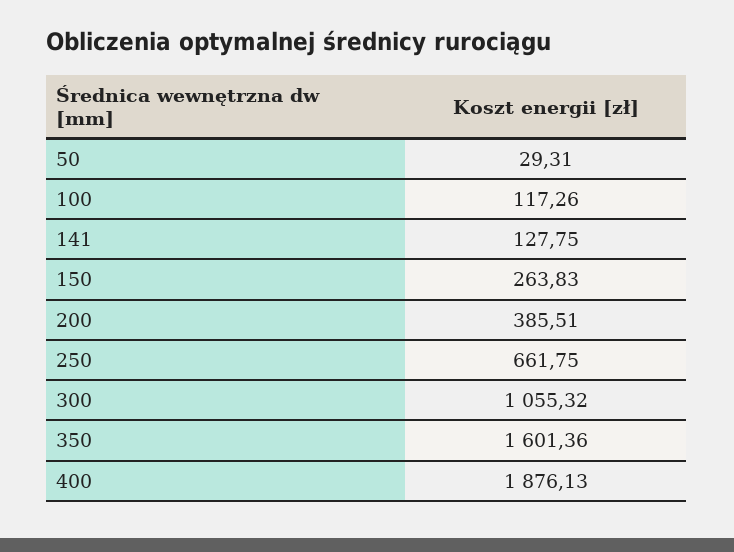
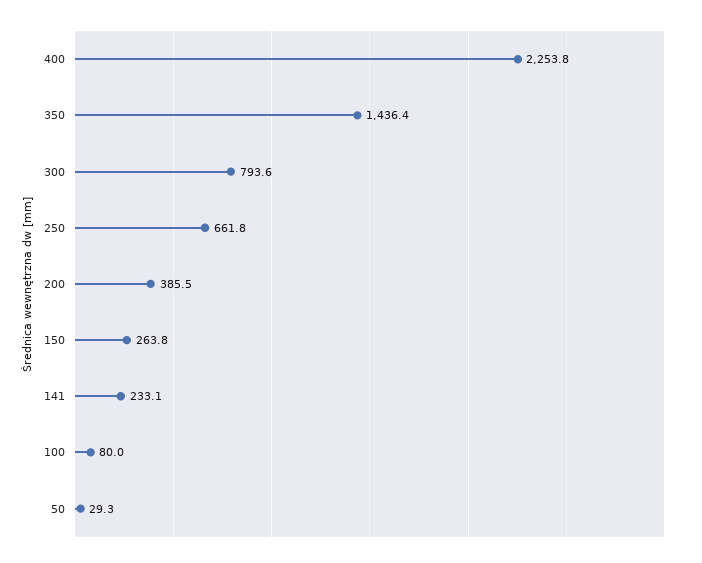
100: 117.26 -> 80
141: 127.75 -> 233.1
300: 1055.32 -> 793.6
350: 1601.36 -> 1436.4
400: 1876.13 -> 2253.8

